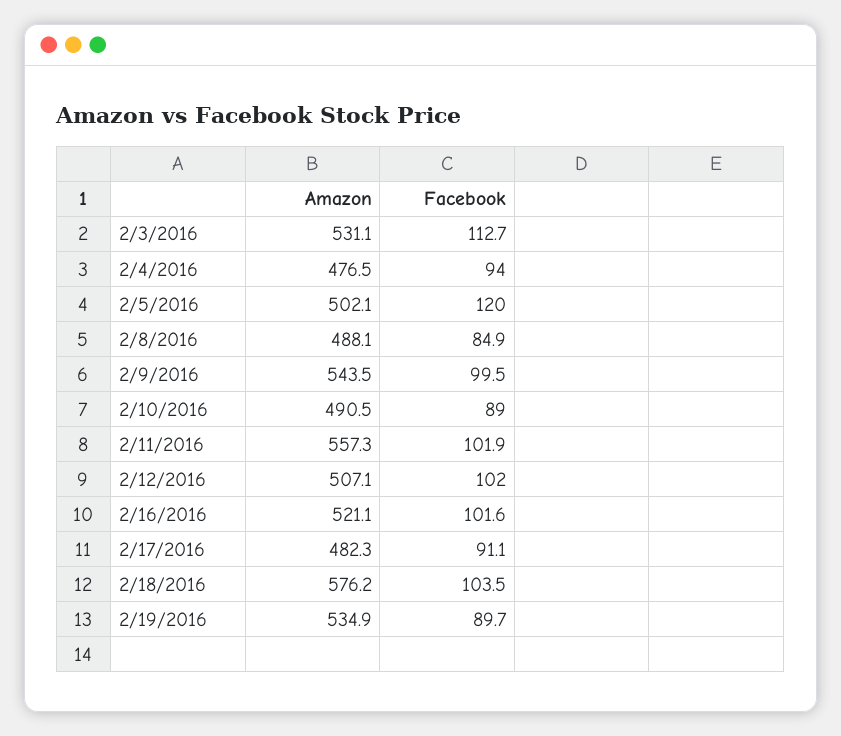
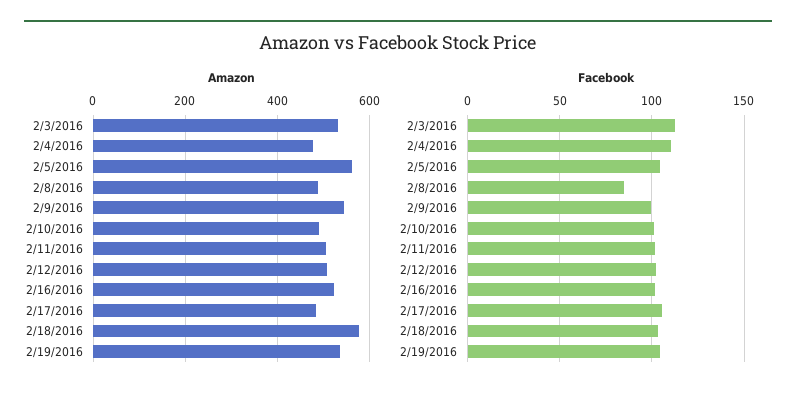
Facebook, 2/4/2016: 94 -> 110
Amazon, 2/5/2016: 502.1 -> 560
Facebook, 2/5/2016: 120 -> 105
Facebook, 2/10/2016: 89 -> 100
Amazon, 2/11/2016: 557.3 -> 500
Facebook, 2/17/2016: 91.1 -> 105
Facebook, 2/19/2016: 89.7 -> 105

